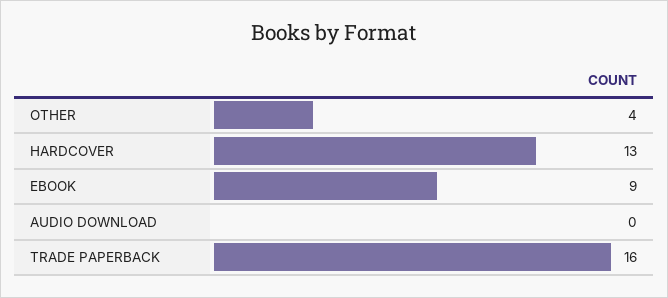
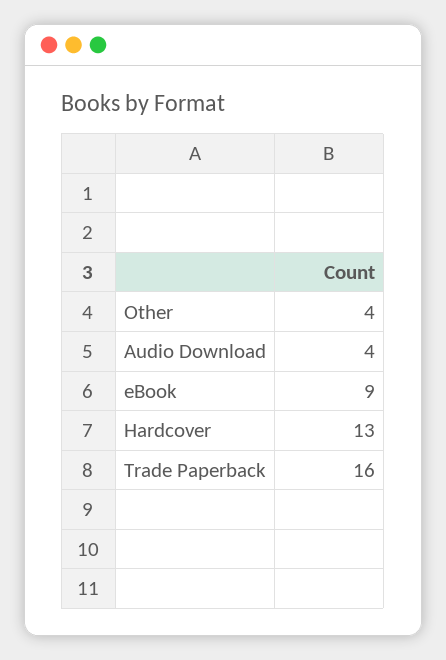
AUDIO DOWNLOAD: 0 -> 4

